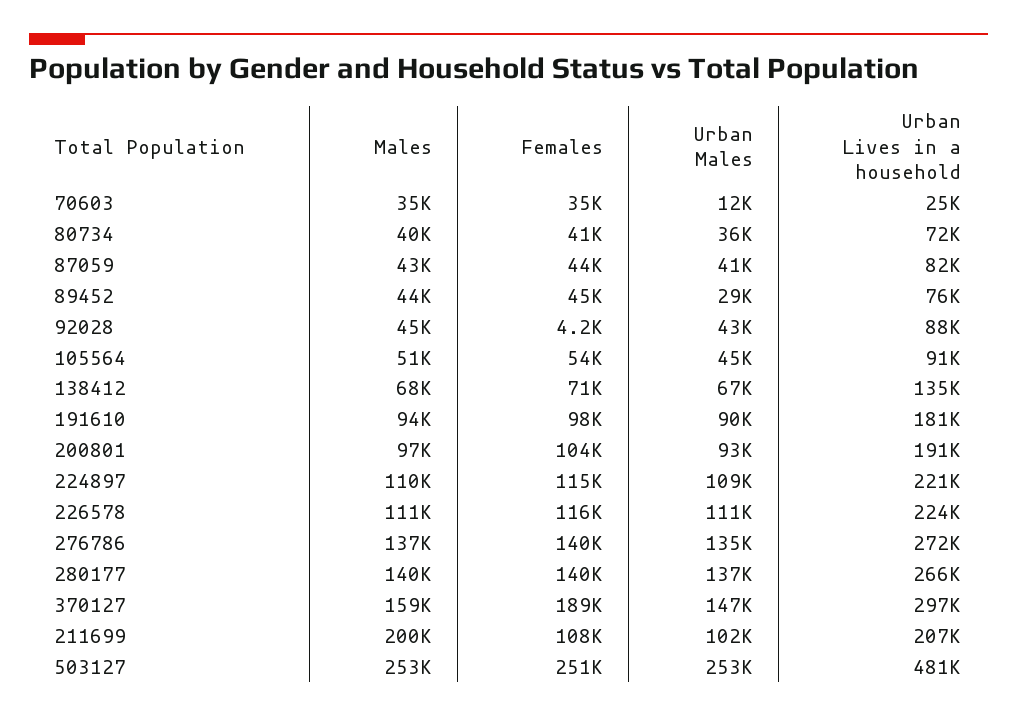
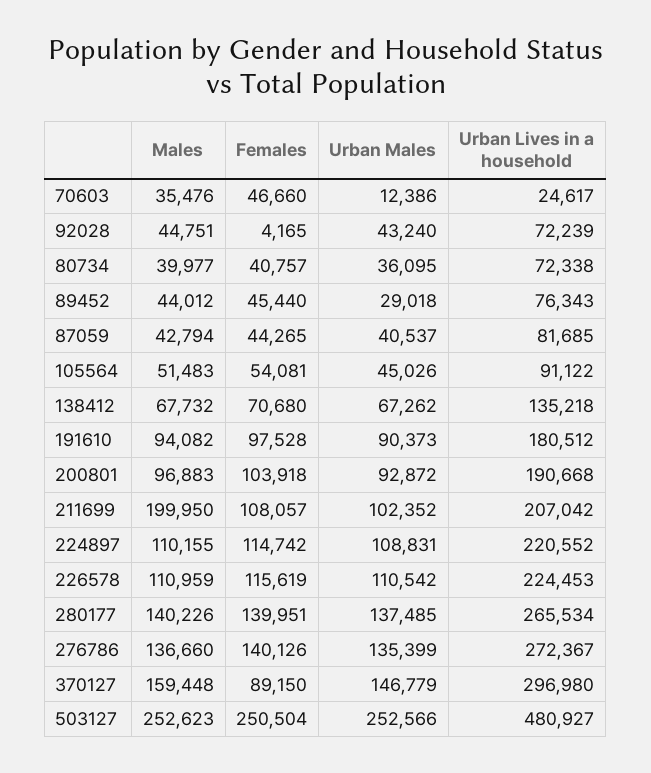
Females, 70603: 35000 -> 46660
Urban Lives in a household, 92028: 88000 -> 72239
Females, 370127: 189000 -> 89150

